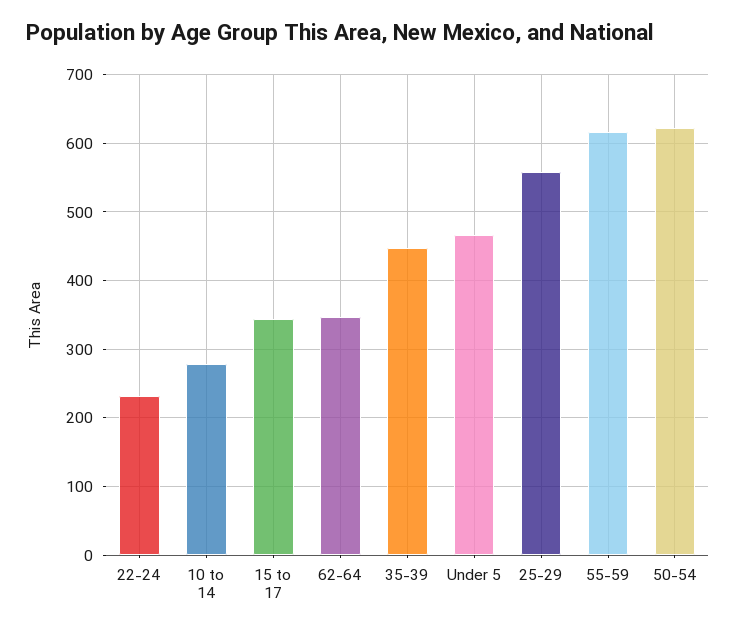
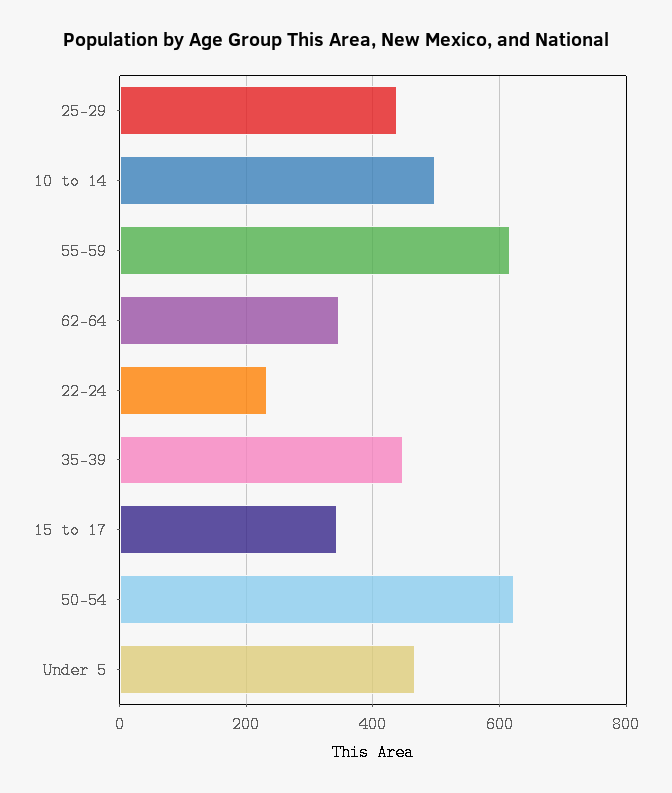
10 to 14: 280 -> 500
25-29: 560 -> 440

